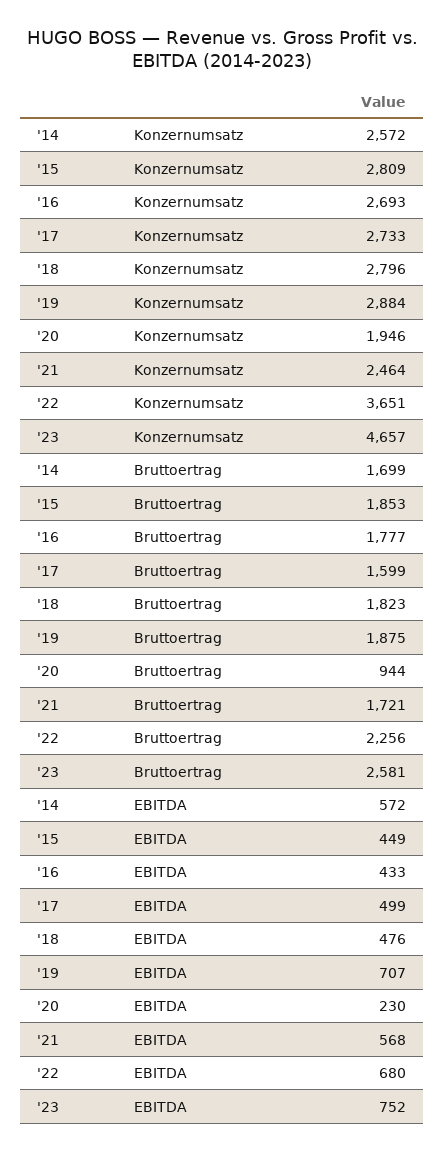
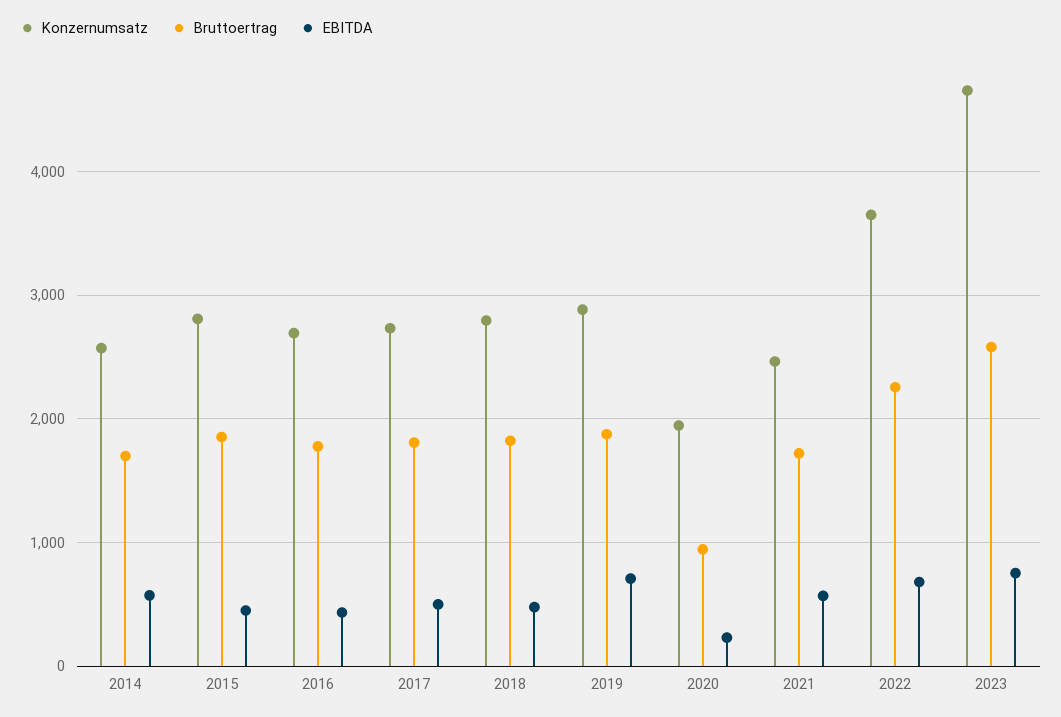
Bruttoertrag, '17: 1599 -> 1800

